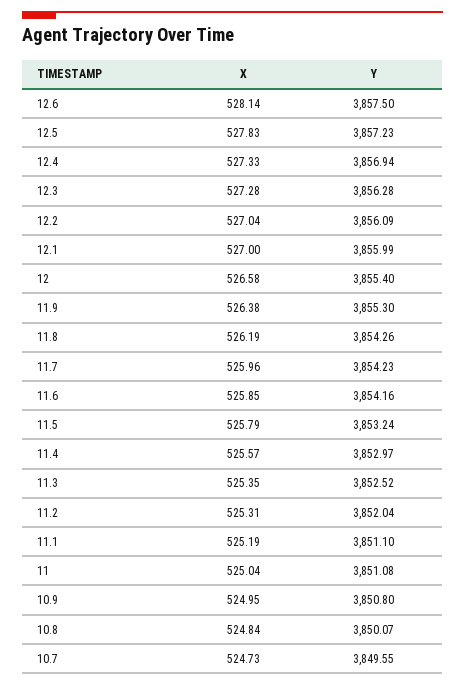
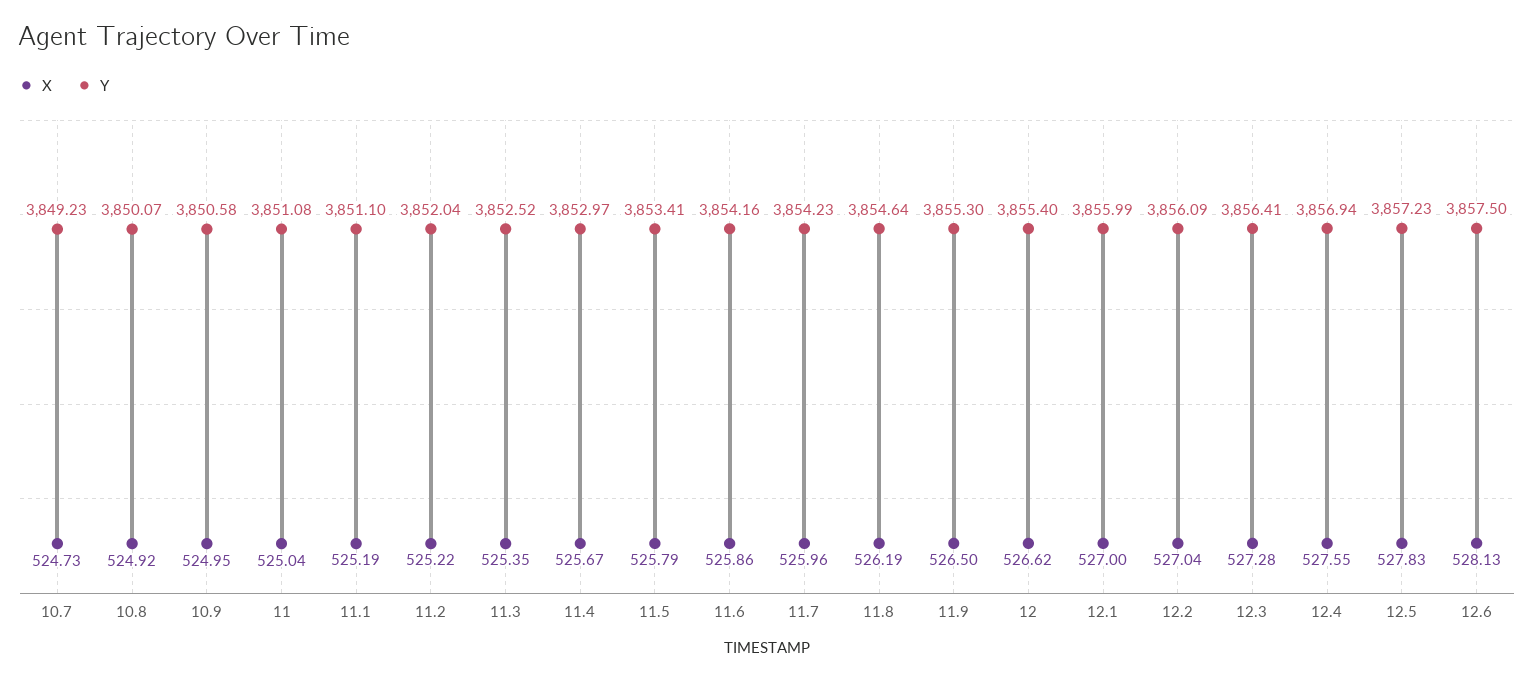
X, 12.6: 528.14 -> 528.13
X, 12.4: 527.33 -> 527.55
Y, 12.3: 3856.28 -> 3856.41
X, 12: 526.58 -> 526.62
X, 11.9: 526.38 -> 526.5
Y, 11.8: 3854.26 -> 3854.64
X, 11.6: 525.85 -> 525.86
Y, 11.5: 3853.24 -> 3853.41
X, 11.4: 525.57 -> 525.67
X, 11.2: 525.31 -> 525.22
Y, 10.9: 3850.8 -> 3850.58
X, 10.8: 524.84 -> 524.92
Y, 10.7: 3849.55 -> 3849.23

